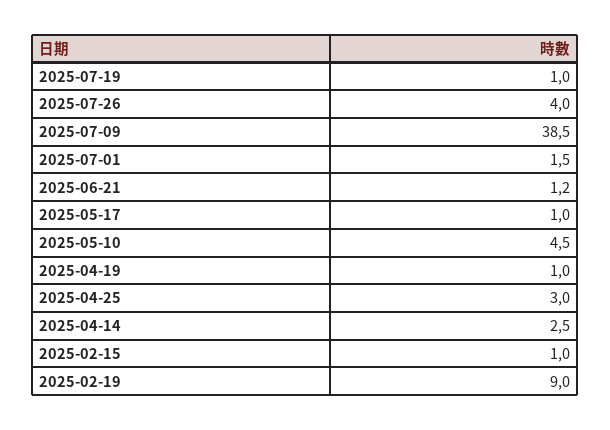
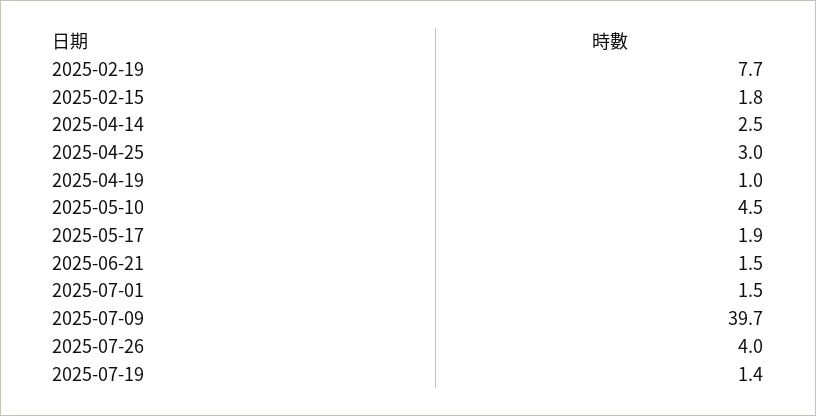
2025-07-19: 1 -> 1.4
2025-07-09: 38.5 -> 39.7
2025-06-21: 1.2 -> 1.5
2025-05-17: 1 -> 1.9
2025-02-15: 1 -> 1.8
2025-02-19: 9 -> 7.7

